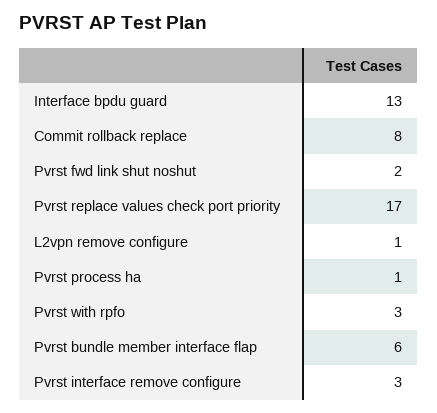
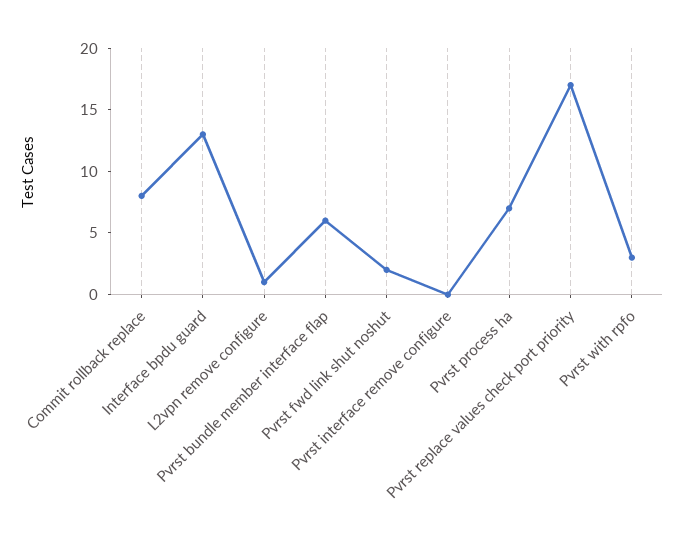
Pvrst process ha: 1 -> 7
Pvrst interface remove configure: 3 -> 0

